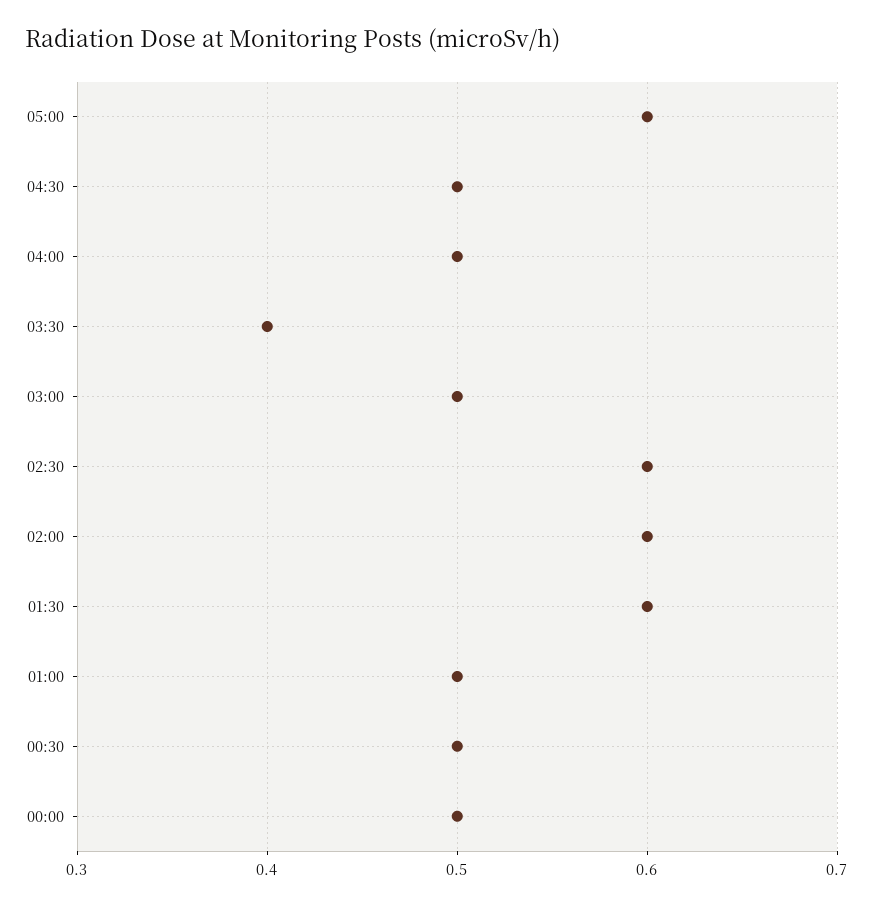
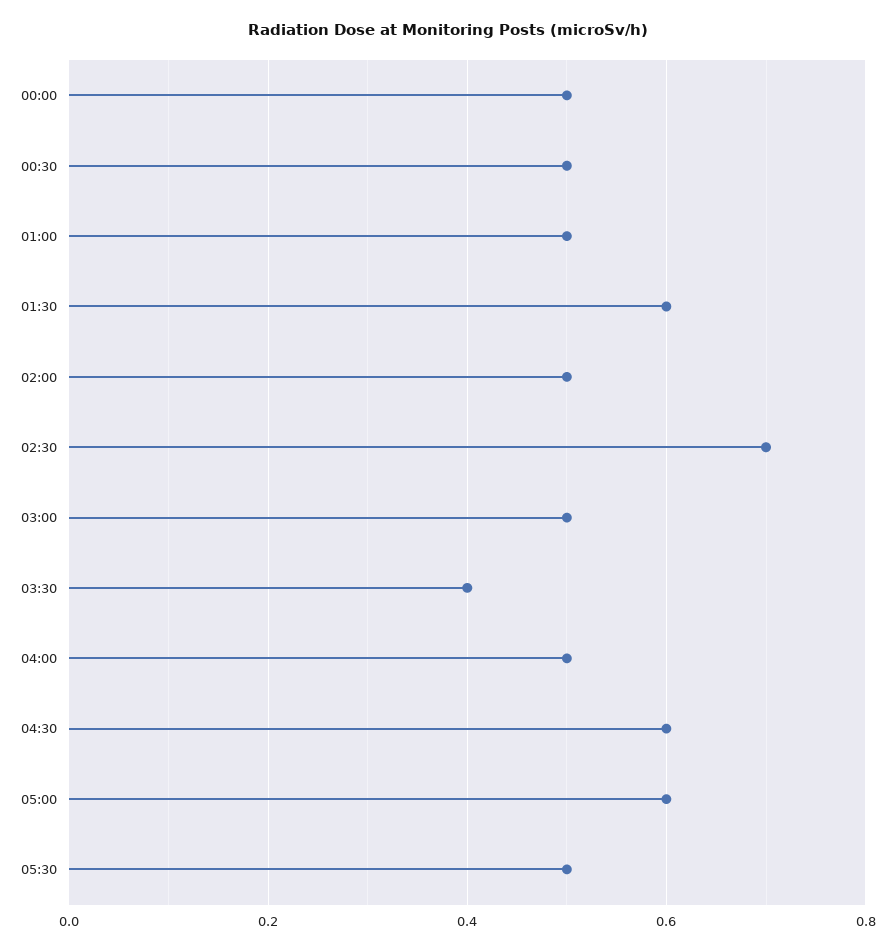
04:30: 0.5 -> 0.6
02:30: 0.6 -> 0.7
02:00: 0.6 -> 0.5
05:30: none -> 0.5

